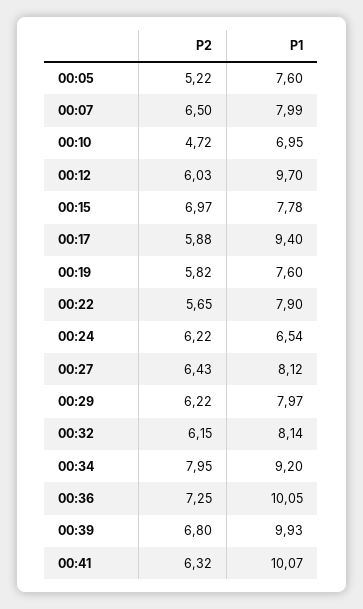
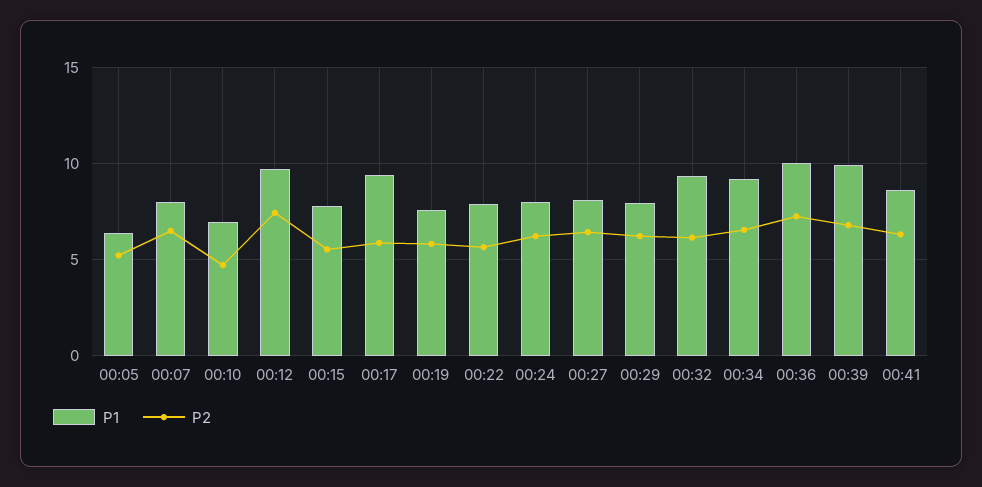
P1, 00:05: 7.6 -> 6.5
P2, 00:12: 6.03 -> 7.5
P2, 00:15: 6.97 -> 5.5
P1, 00:24: 6.54 -> 8
P1, 00:32: 8.14 -> 9.5
P2, 00:34: 7.95 -> 6.5
P1, 00:41: 10.07 -> 8.5

